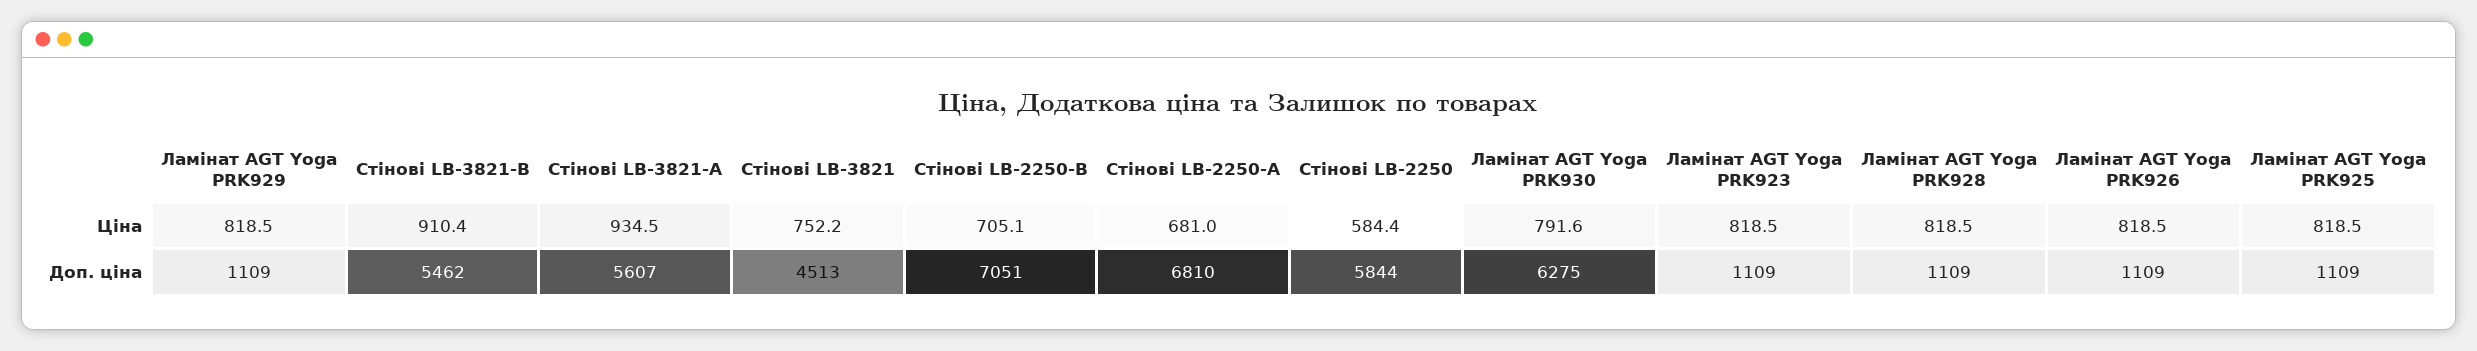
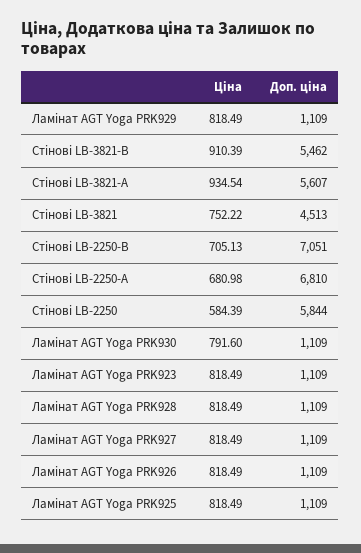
Ламінат AGT Yoga PRK930, Доп. ціна: 6275 -> 1109
Ламінат AGT Yoga PRK927, Ціна: none -> 818.49
Ламінат AGT Yoga PRK927, Доп. ціна: none -> 1109

